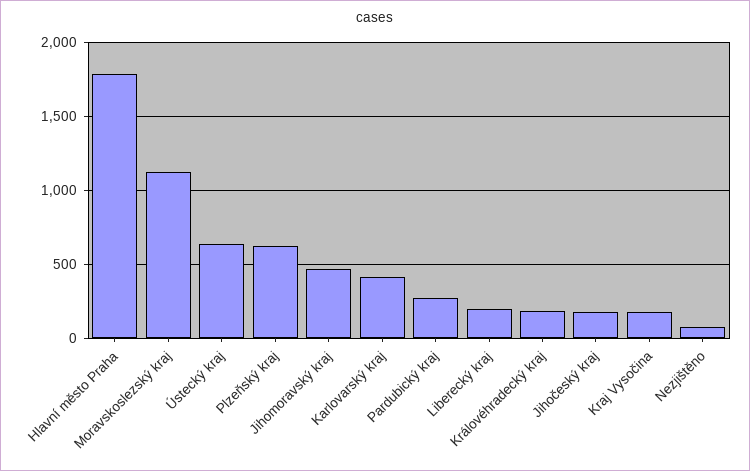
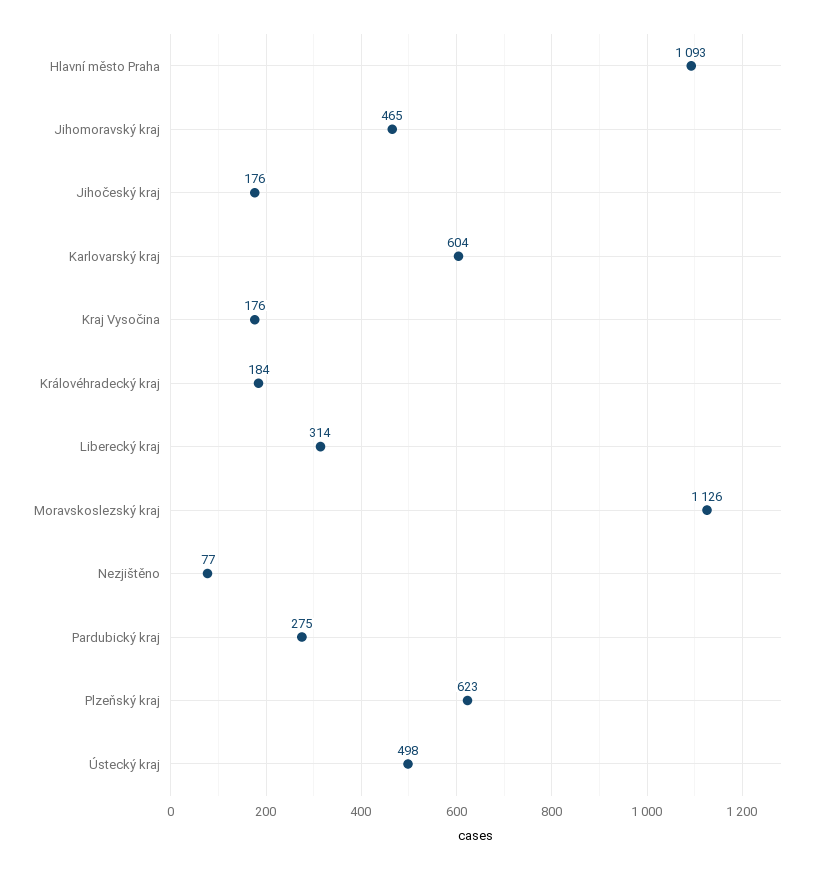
Hlavní město Praha: 1800 -> 1093
Ústecký kraj: 650 -> 498
Karlovarský kraj: 400 -> 604
Liberecký kraj: 200 -> 314

